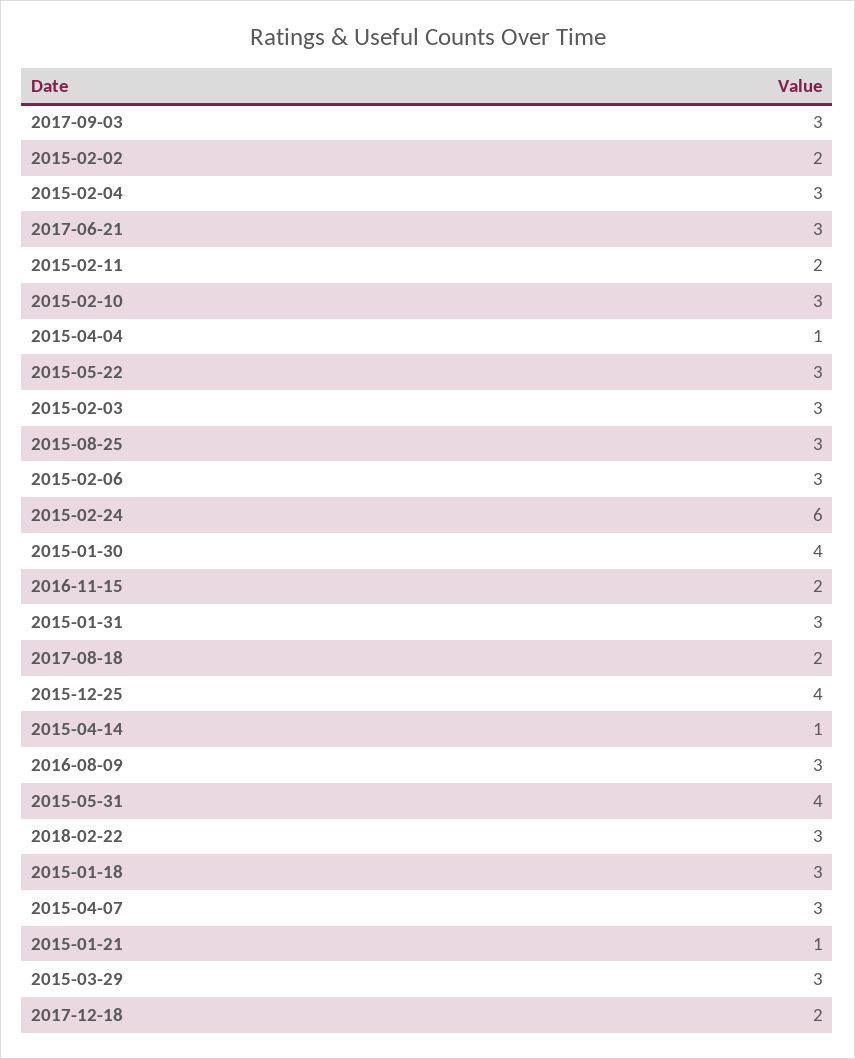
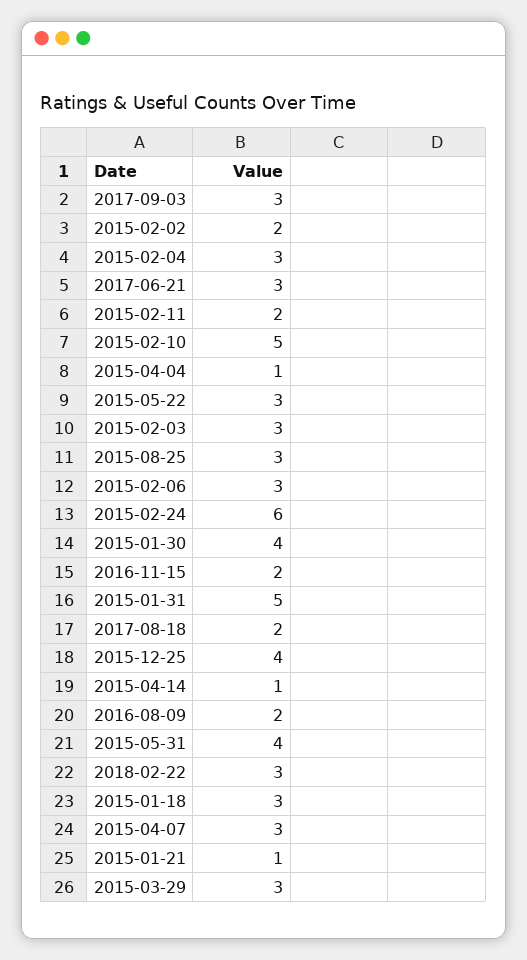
2015-02-10: 3 -> 5
2015-01-31: 3 -> 5
2016-08-09: 3 -> 2
2017-12-18: 2 -> none

